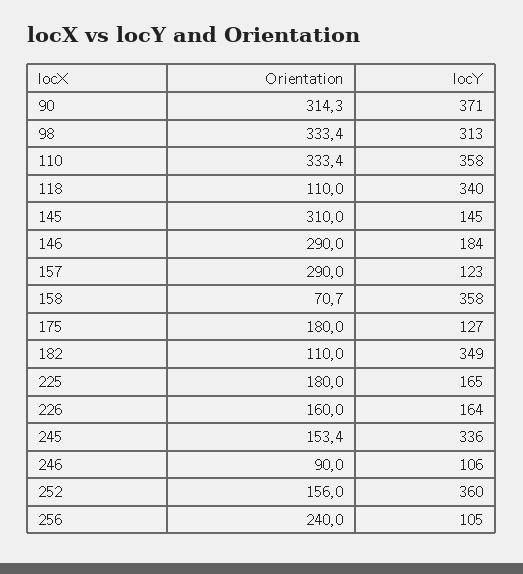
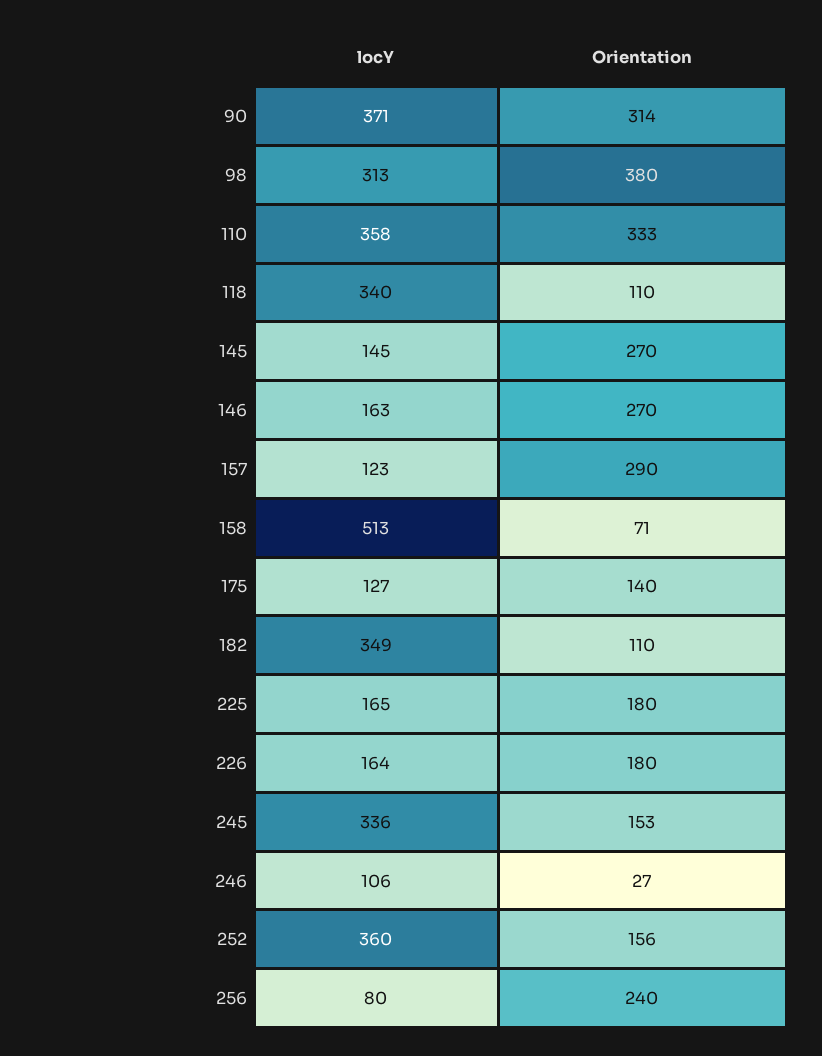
Orientation, 98: 333.4 -> 380
Orientation, 145: 310 -> 270
Orientation, 146: 290 -> 270
locY, 146: 184 -> 163
locY, 158: 358 -> 513
Orientation, 175: 180 -> 140
Orientation, 226: 160 -> 180
Orientation, 246: 90 -> 27
locY, 256: 105 -> 80

